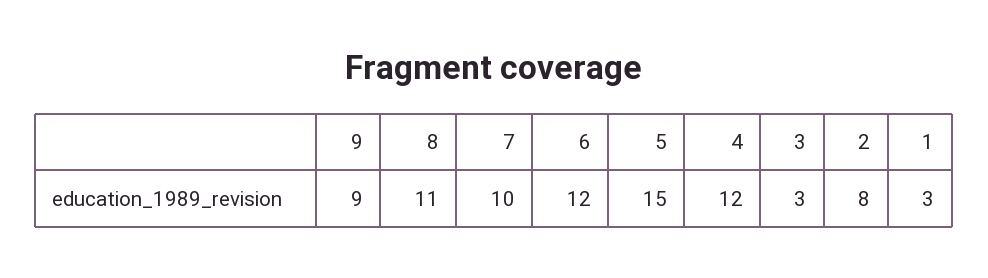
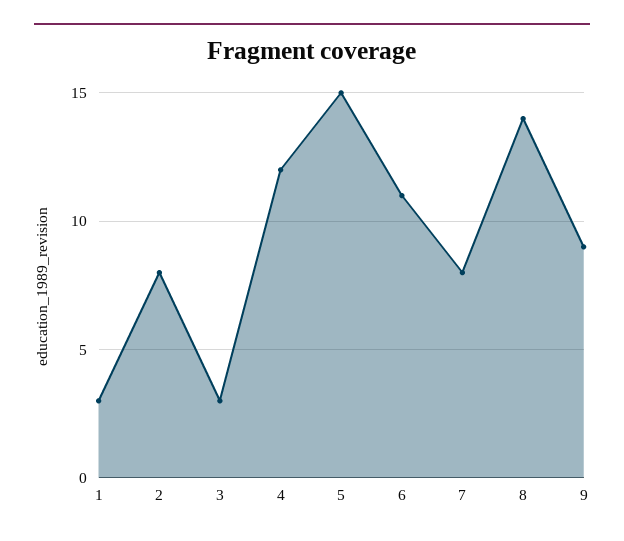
8: 11 -> 14
7: 10 -> 8
6: 12 -> 11

